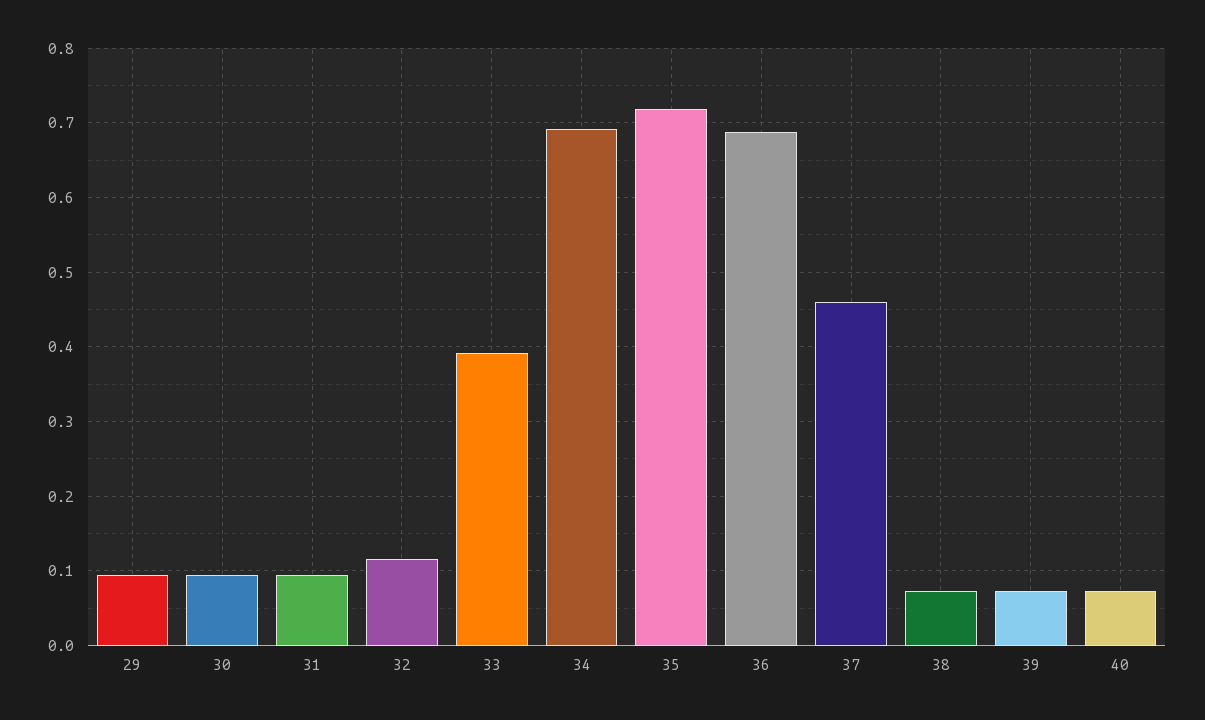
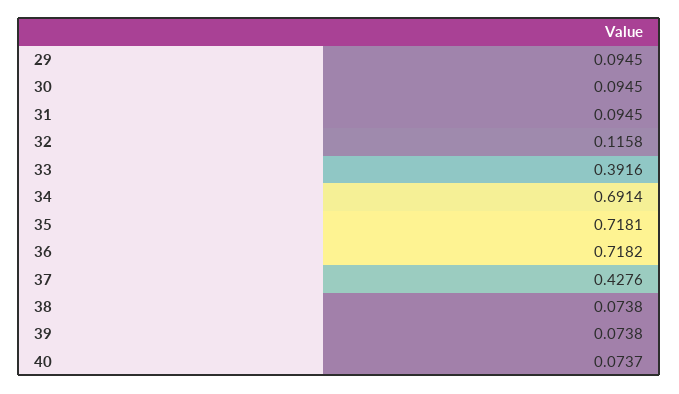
36: 0.69 -> 0.7182
37: 0.46 -> 0.4276

